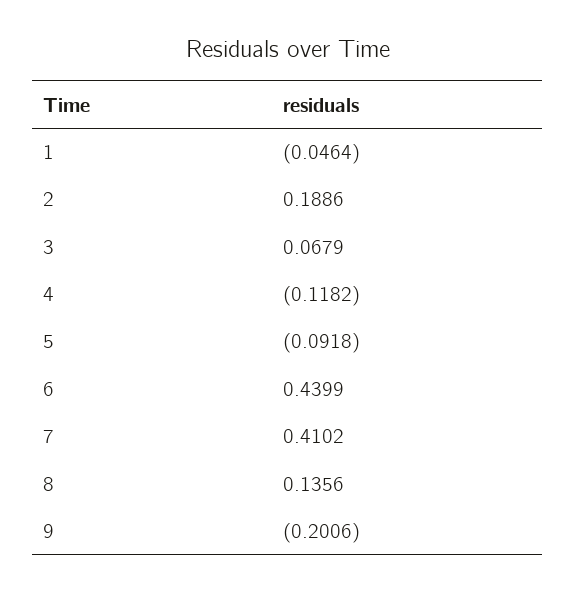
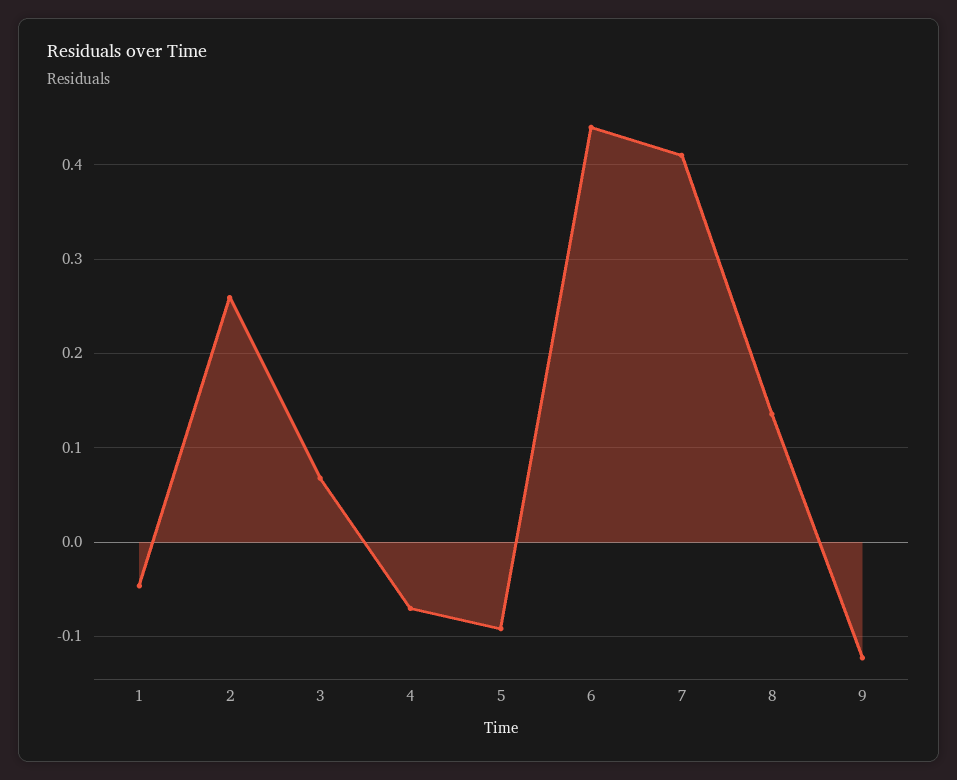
2: 0.1886 -> 0.26
4: -0.1182 -> -0.07
9: -0.2006 -> -0.12

